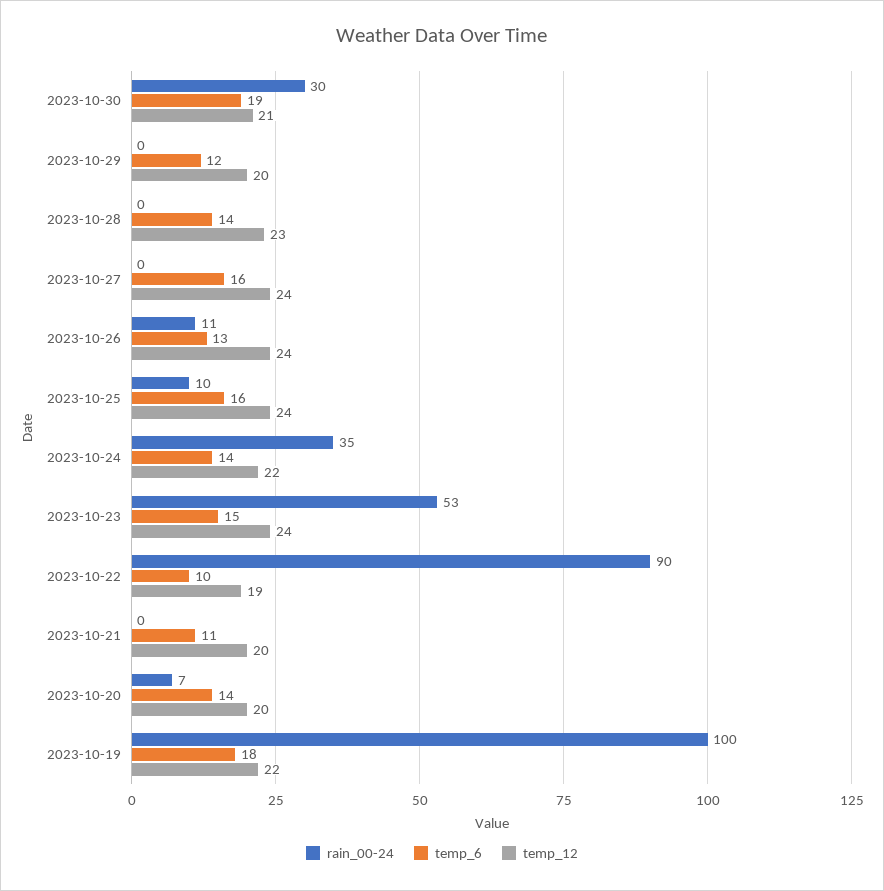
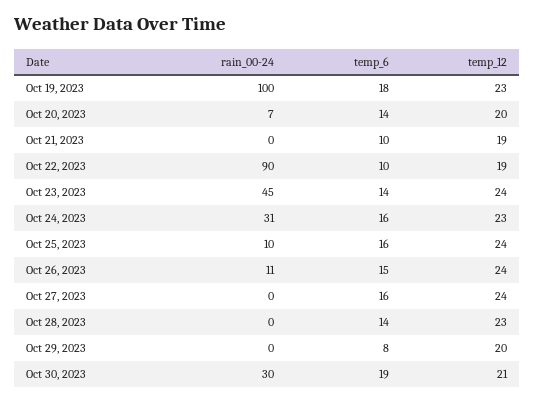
temp_6, 2023-10-29: 12 -> 8
temp_6, 2023-10-26: 13 -> 15
rain_00-24, 2023-10-24: 35 -> 31
temp_6, 2023-10-24: 14 -> 16
temp_12, 2023-10-24: 22 -> 23
rain_00-24, 2023-10-23: 53 -> 45
temp_6, 2023-10-23: 15 -> 14
temp_6, 2023-10-21: 11 -> 10
temp_12, 2023-10-21: 20 -> 19
temp_12, 2023-10-19: 22 -> 23

